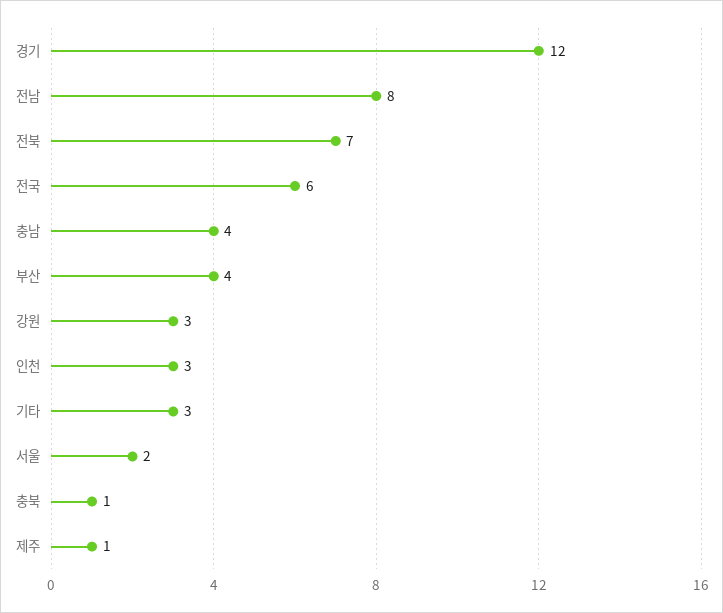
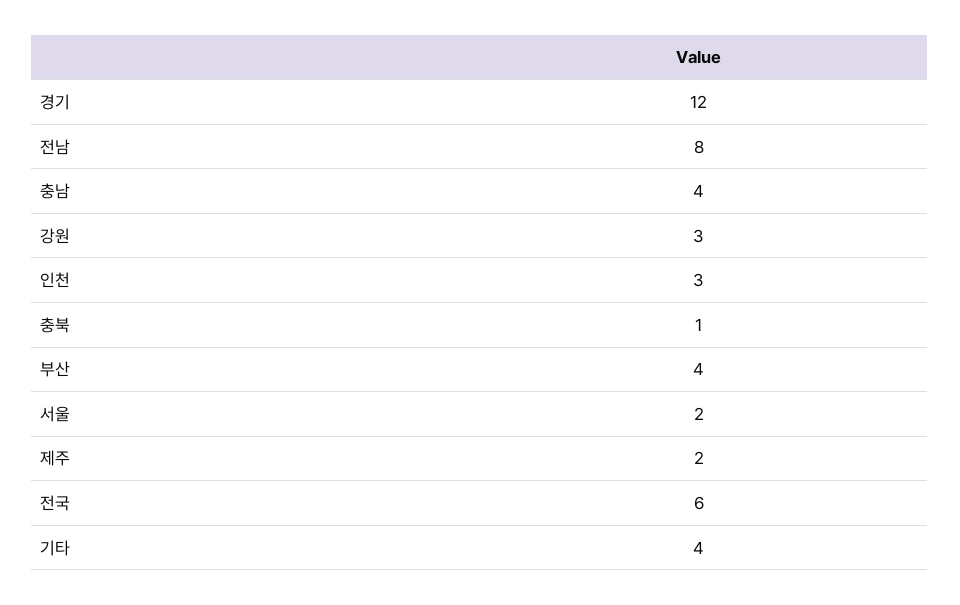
전북: 7 -> none
기타: 3 -> 4
제주: 1 -> 2

